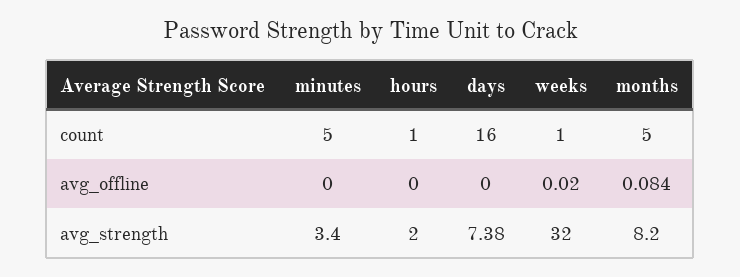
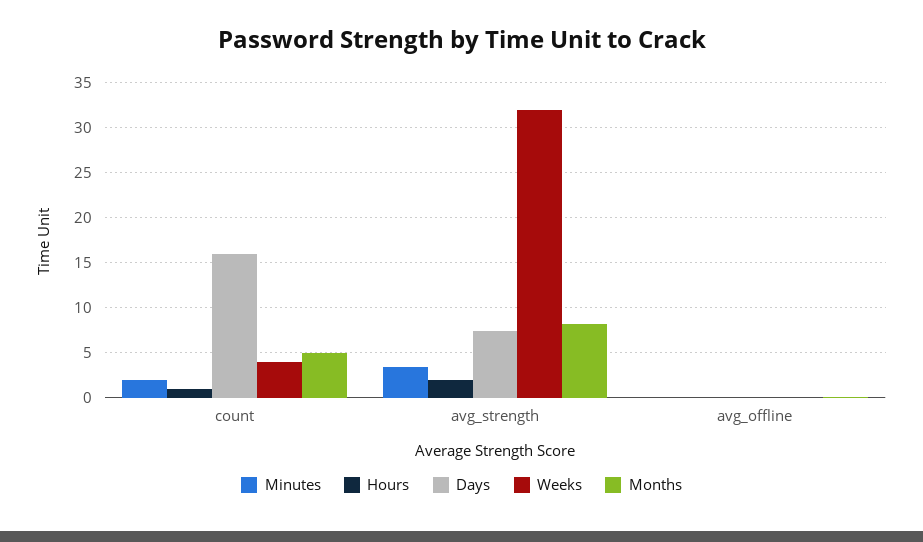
minutes, count: 5 -> 2
weeks, count: 1 -> 4

